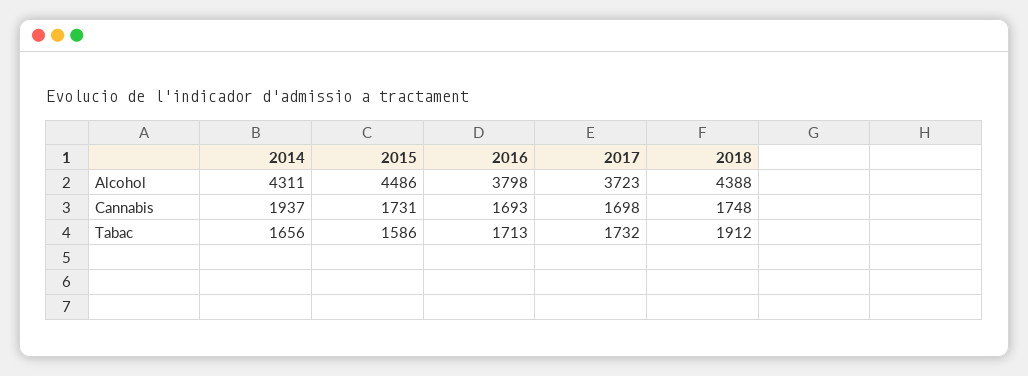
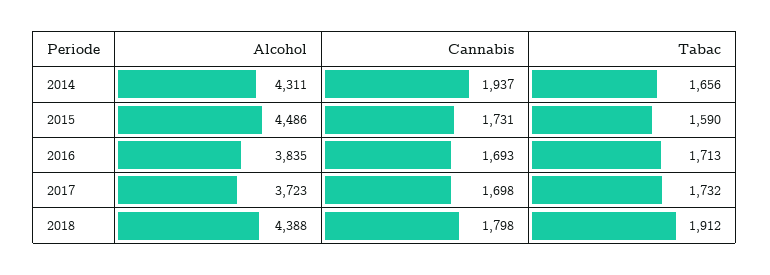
2016, Alcohol: 3798 -> 3835
2018, Cannabis: 1748 -> 1798
2015, Tabac: 1586 -> 1590

